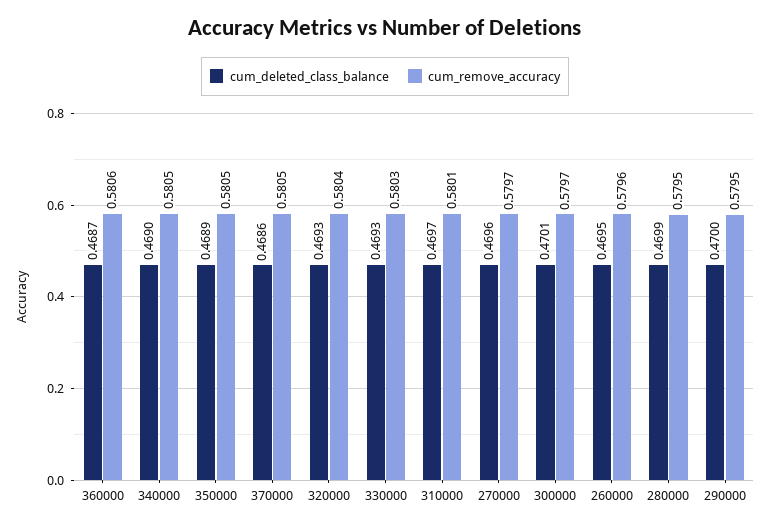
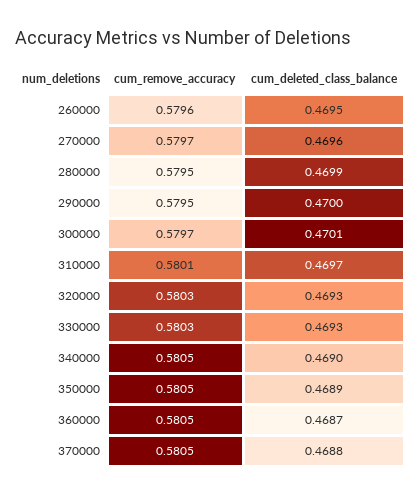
cum_remove_accuracy, 360000: 0.5806 -> 0.5805
cum_deleted_class_balance, 370000: 0.4686 -> 0.4688
cum_remove_accuracy, 320000: 0.5804 -> 0.5803

